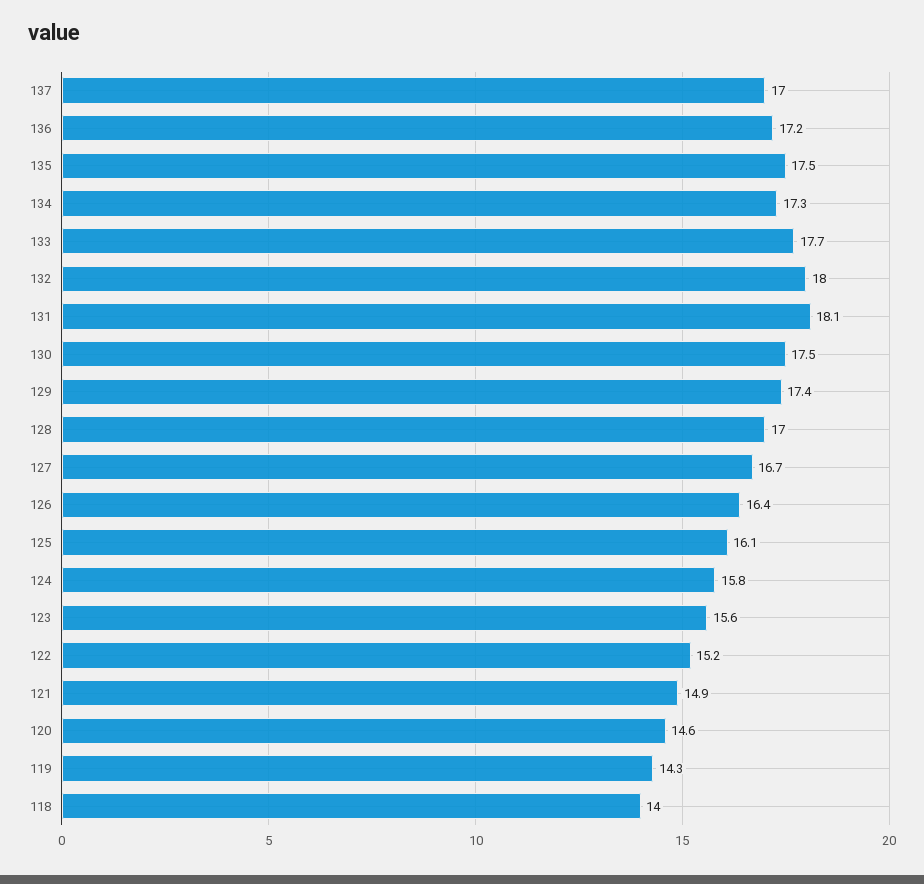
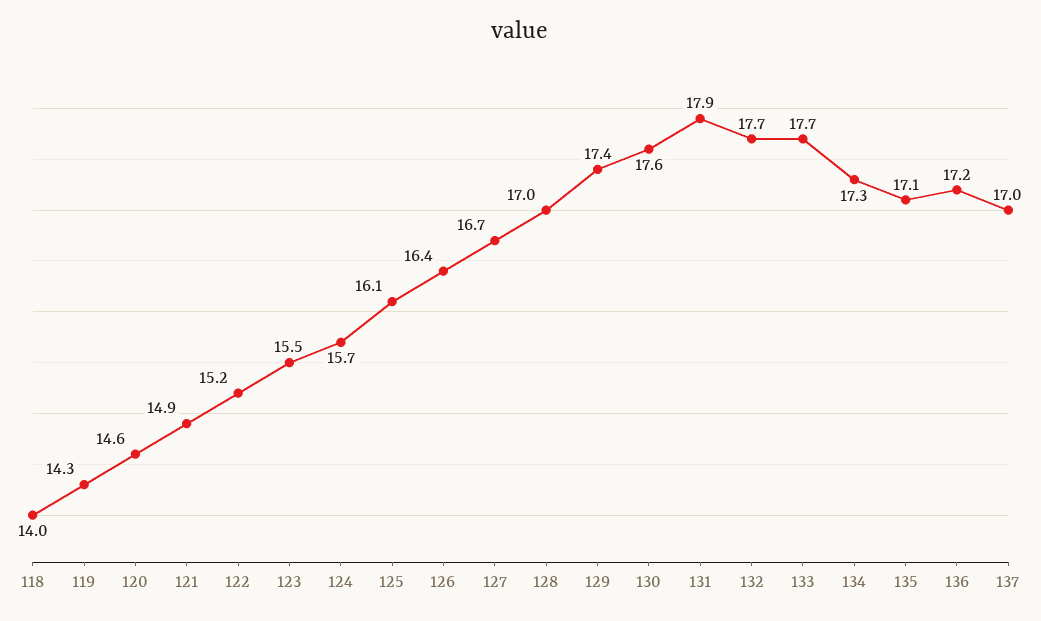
135: 17.5 -> 17.1
132: 18 -> 17.7
131: 18.1 -> 17.9
130: 17.5 -> 17.6
124: 15.8 -> 15.7
123: 15.6 -> 15.5

